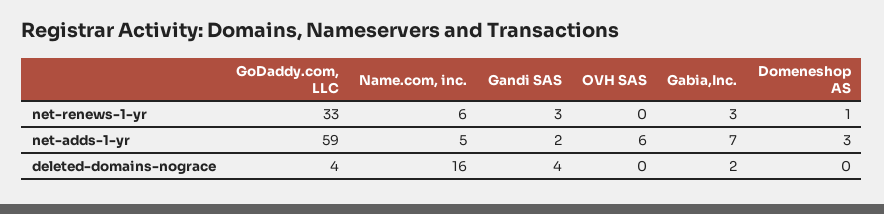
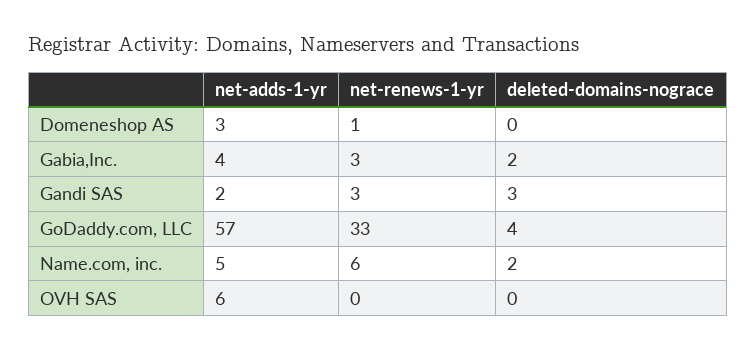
GoDaddy.com, LLC, net-adds-1-yr: 59 -> 57
Gabia,Inc., net-adds-1-yr: 7 -> 4
Name.com, inc., deleted-domains-nograce: 16 -> 2
Gandi SAS, deleted-domains-nograce: 4 -> 3

